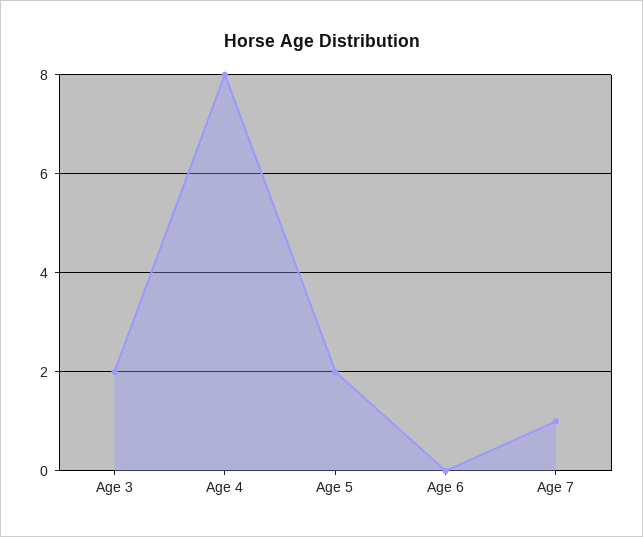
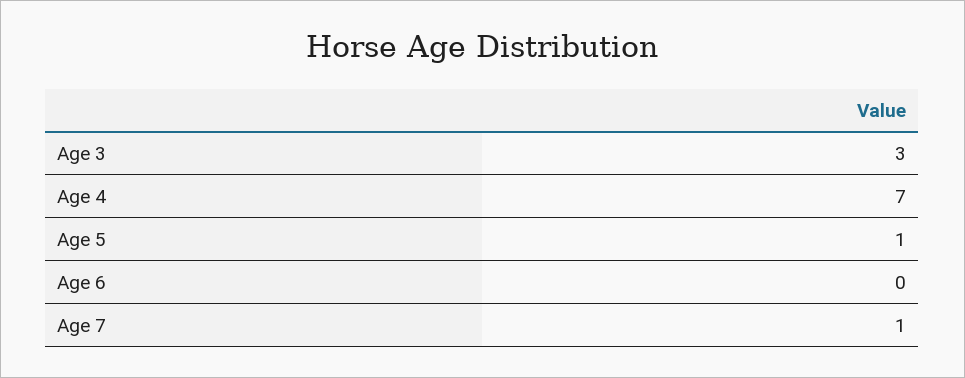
Age 3: 2 -> 3
Age 4: 8 -> 7
Age 5: 2 -> 1

